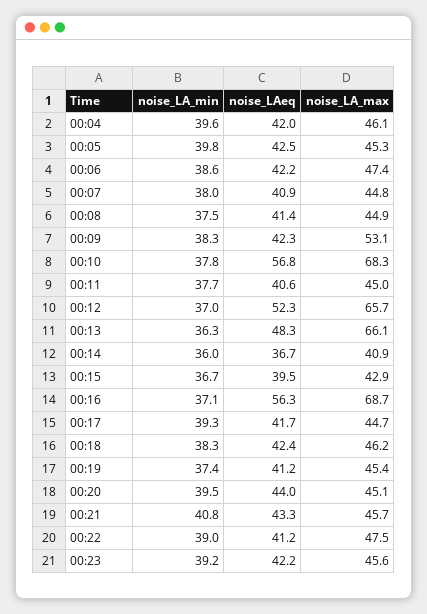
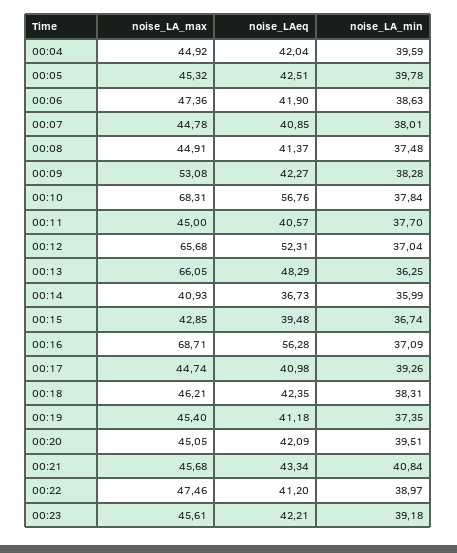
noise_LA_max, 00:04: 46.1 -> 44.92
noise_LAeq, 00:06: 42.2 -> 41.9
noise_LAeq, 00:17: 41.7 -> 40.98
noise_LAeq, 00:20: 44 -> 42.09

